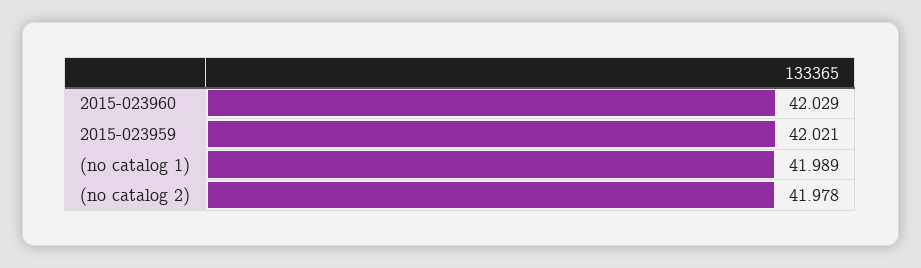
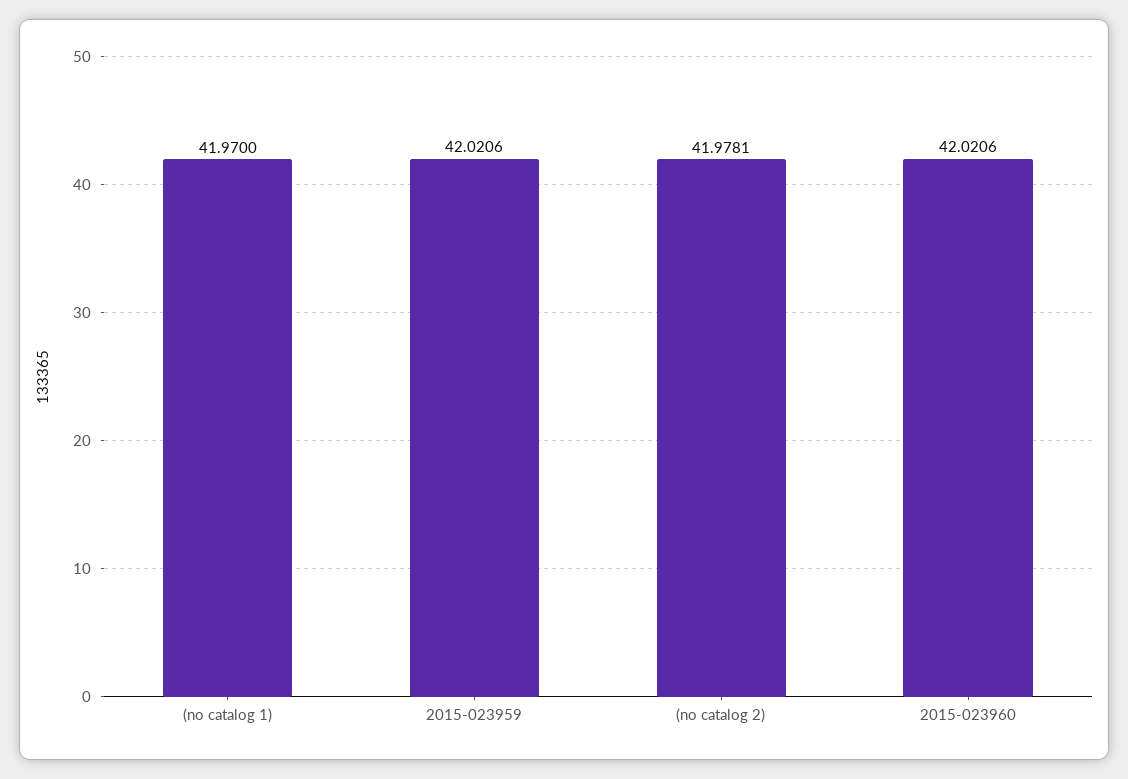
2015-023960: 42.029 -> 42.0206
(no catalog 1): 41.989 -> 41.97

